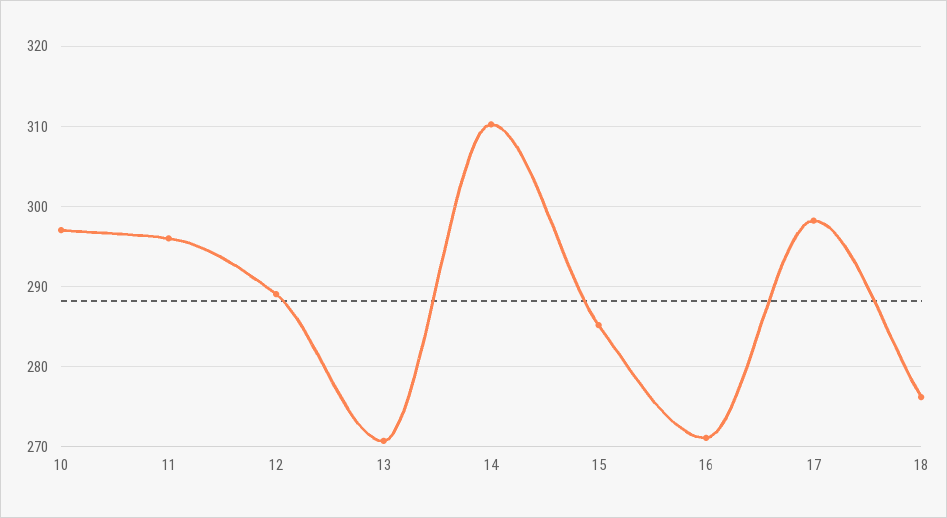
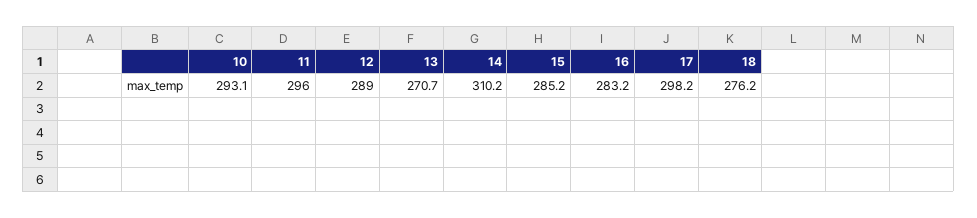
10: 297 -> 293.1
16: 271 -> 283.2

